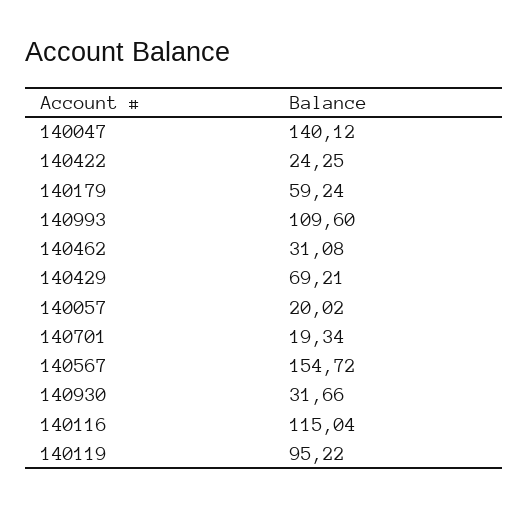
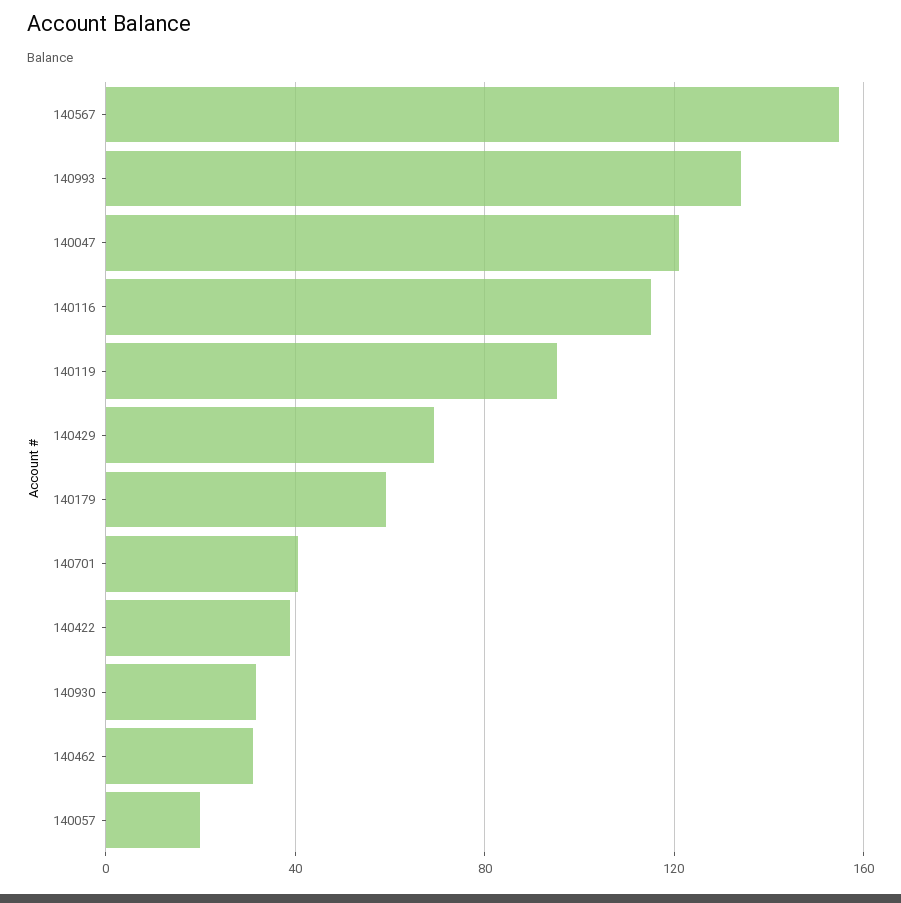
140047: 140.12 -> 120
140422: 24.25 -> 40
140993: 109.6 -> 135
140701: 19.34 -> 40

